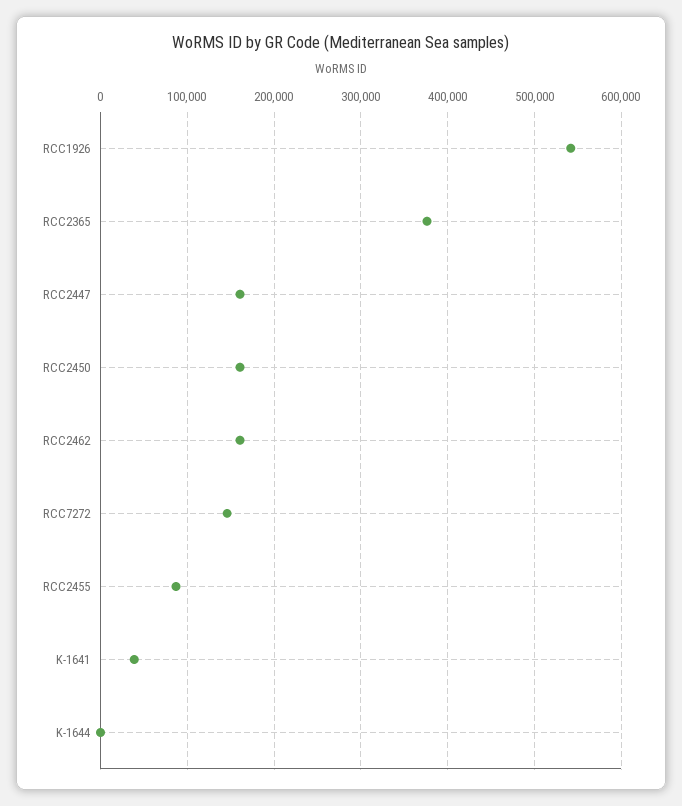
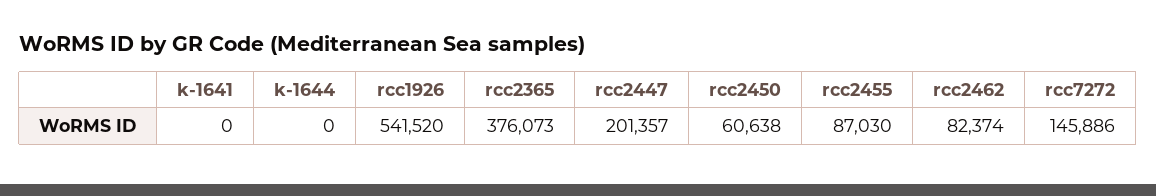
RCC2447: 160000 -> 201357
RCC2450: 160000 -> 60638
RCC2462: 160000 -> 82374
K-1641: 40000 -> 0

